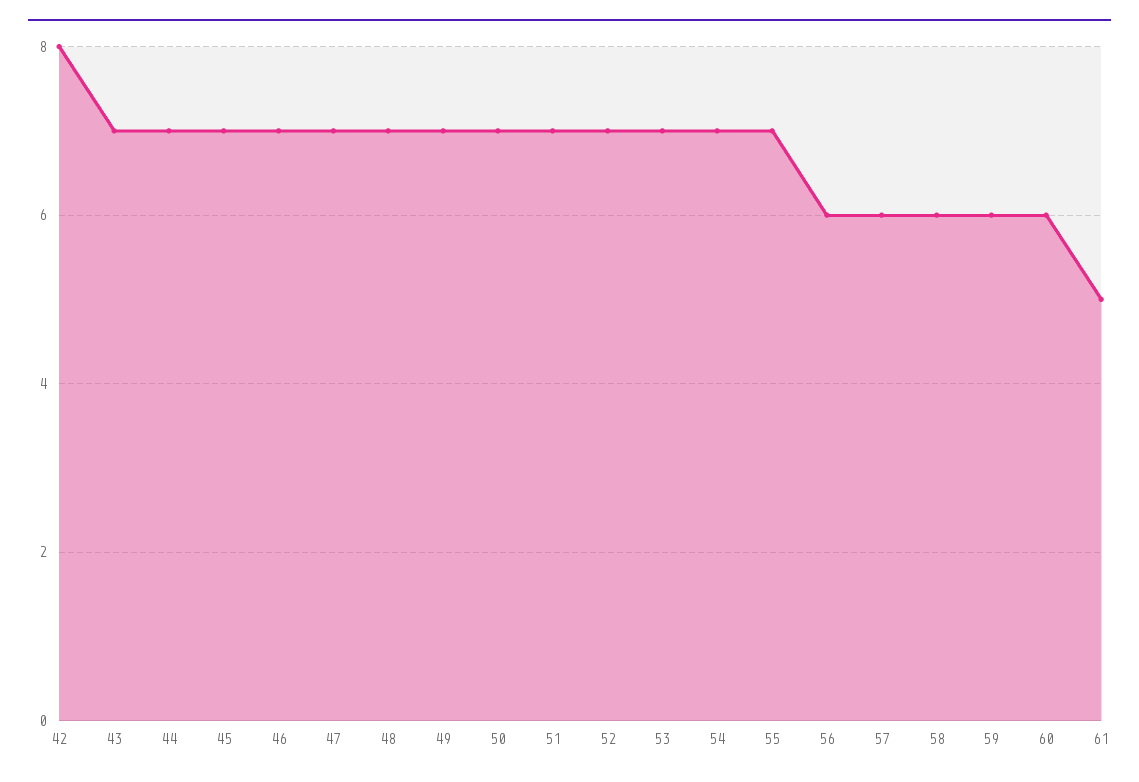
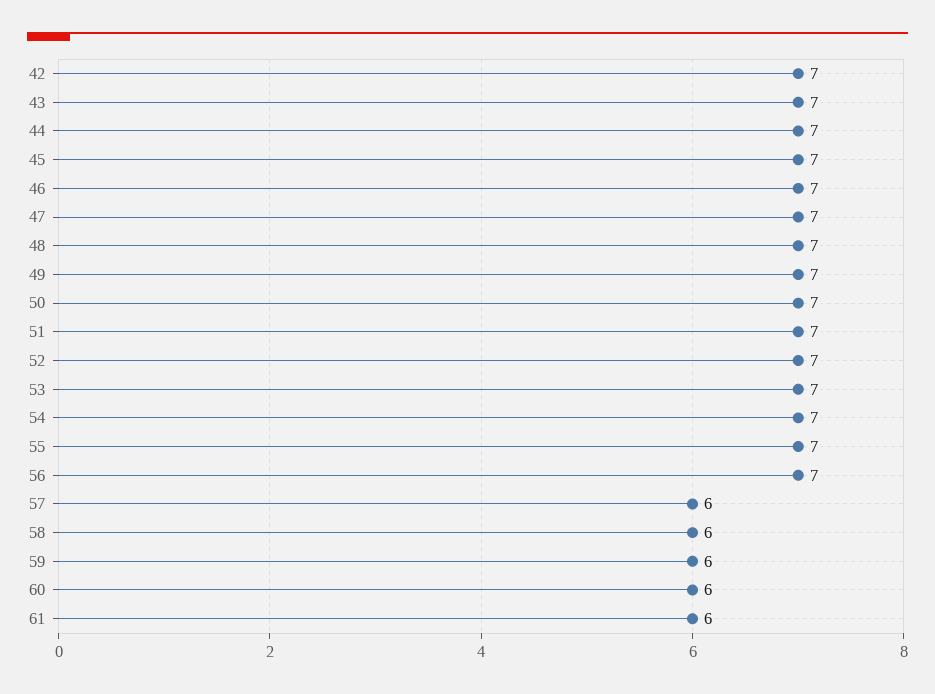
42: 8 -> 7
56: 6 -> 7
61: 5 -> 6

